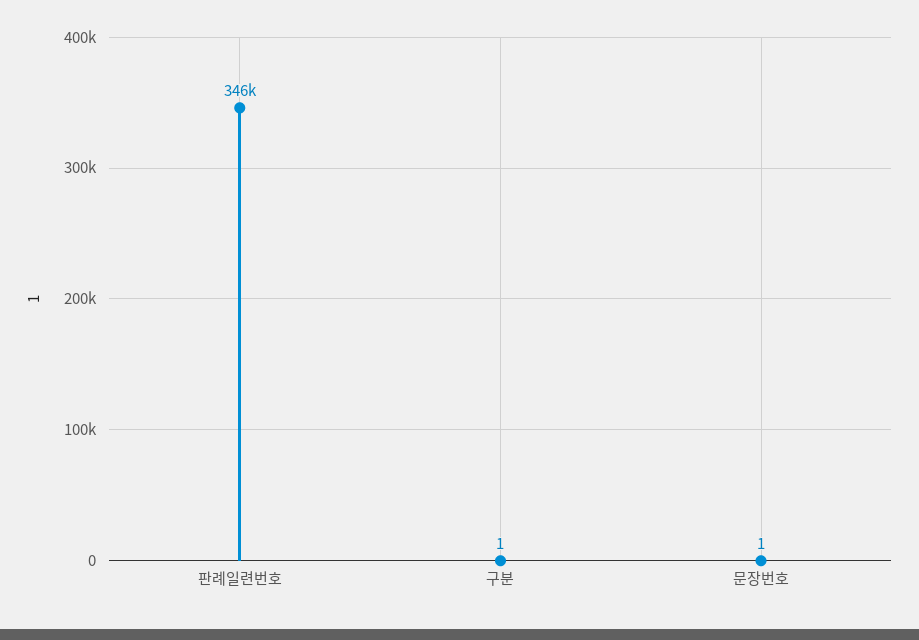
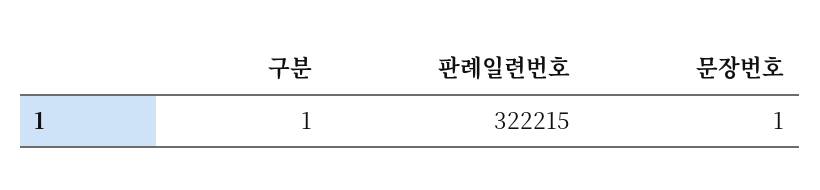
판례일련번호: 346000 -> 322215

